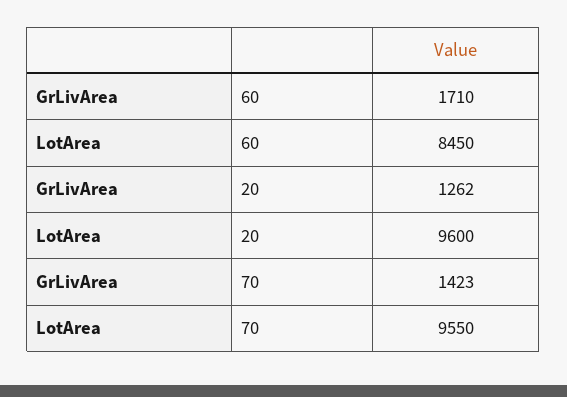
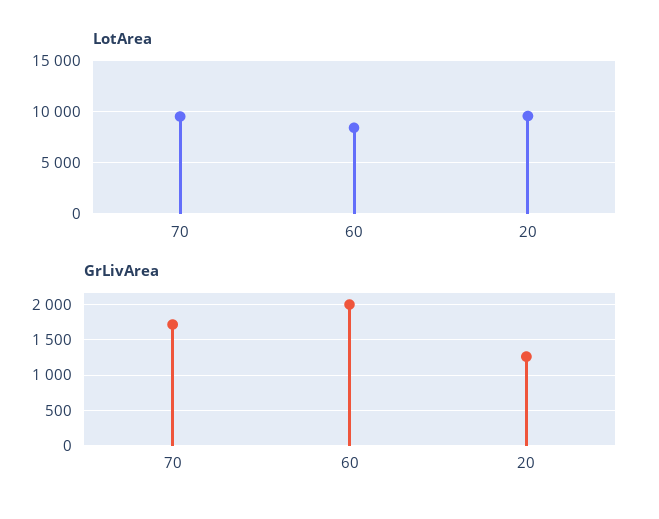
GrLivArea, 60: 1710 -> 2000
GrLivArea, 70: 1423 -> 1700

